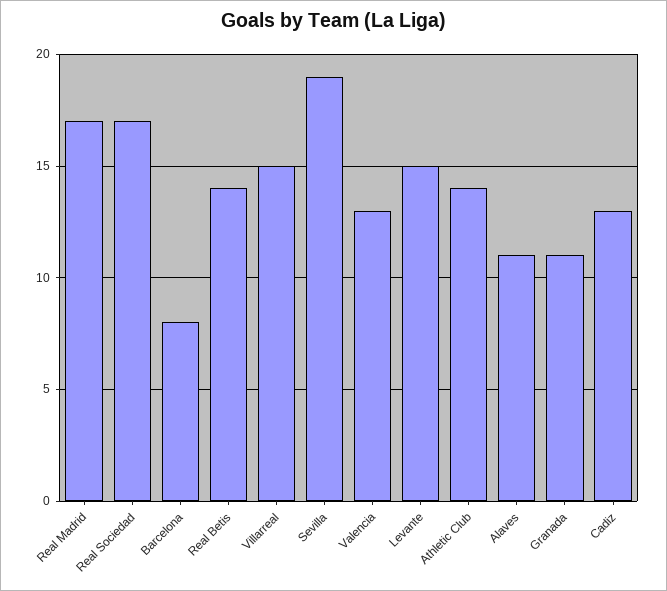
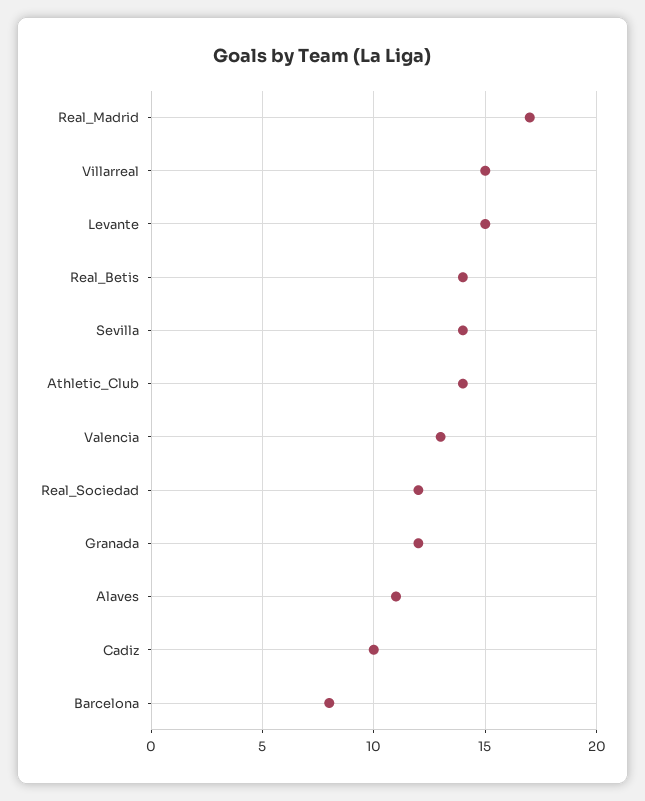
Real Sociedad: 17 -> 12
Sevilla: 19 -> 14
Granada: 11 -> 12
Cadiz: 13 -> 10

